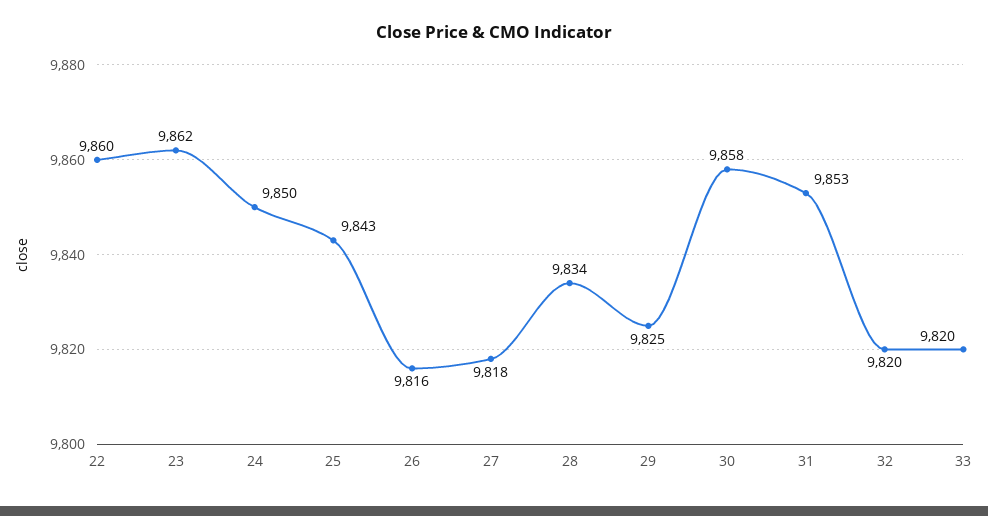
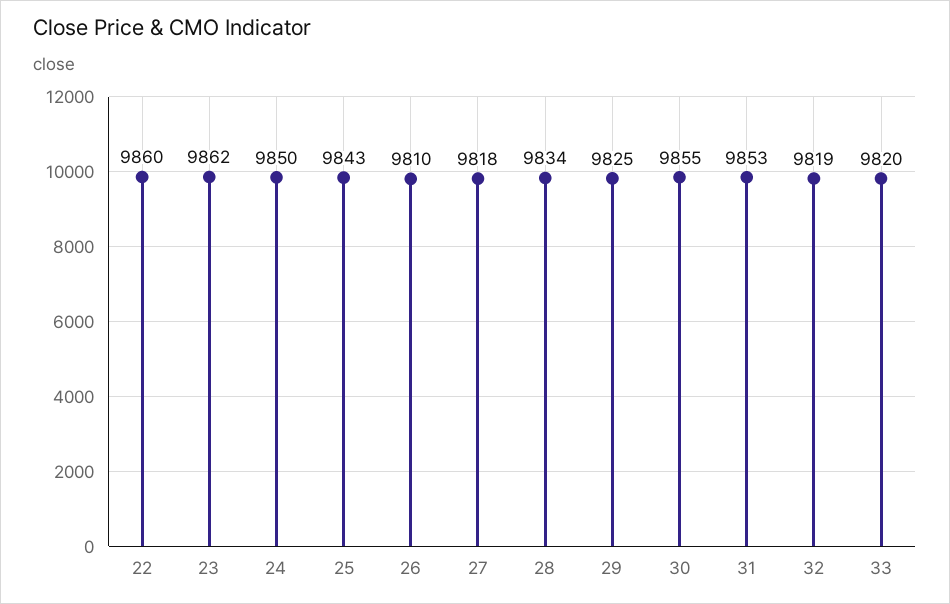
26: 9816 -> 9810
30: 9858 -> 9855
32: 9820 -> 9819

